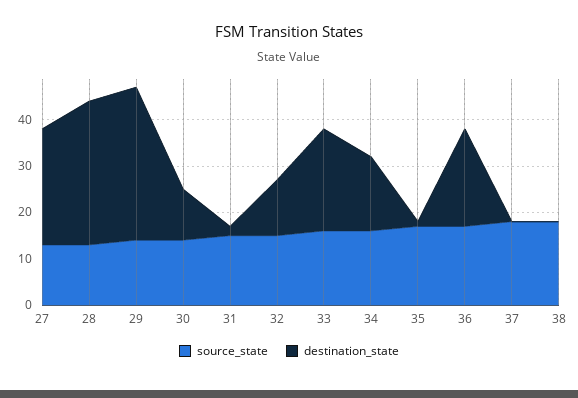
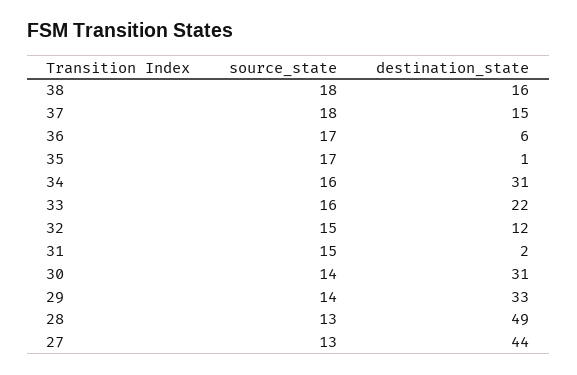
destination_state, 27: 25 -> 44
destination_state, 28: 30 -> 49
destination_state, 30: 10 -> 31
destination_state, 34: 15 -> 31
destination_state, 36: 20 -> 6
destination_state, 37: 0 -> 15
destination_state, 38: 0 -> 16

